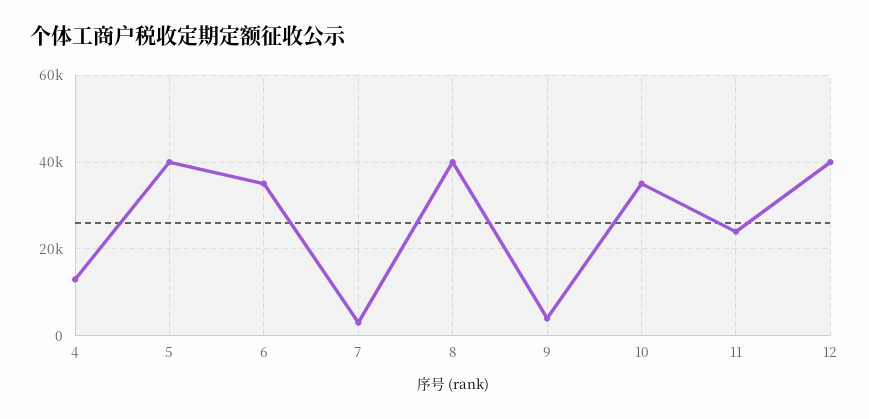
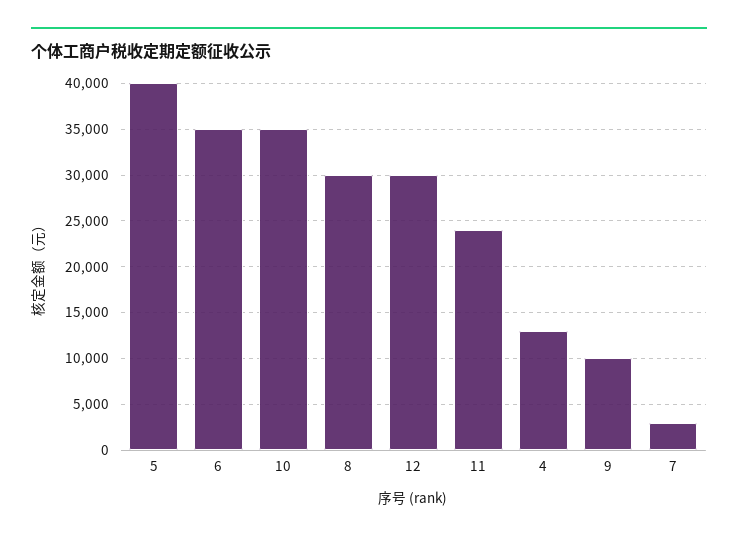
8: 40000 -> 30000
9: 4000 -> 10000
12: 40000 -> 30000

